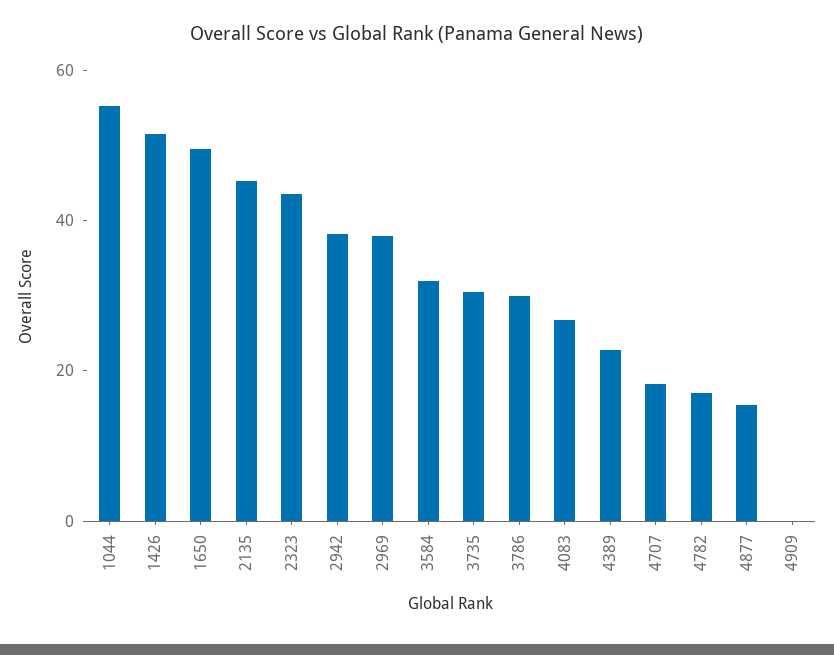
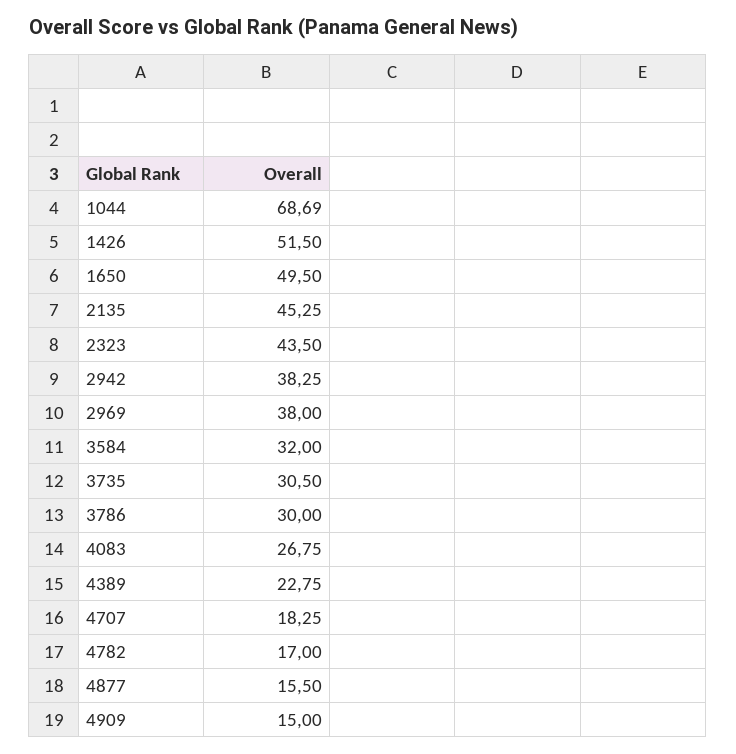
1044: 55 -> 68.69
4909: 0 -> 15

